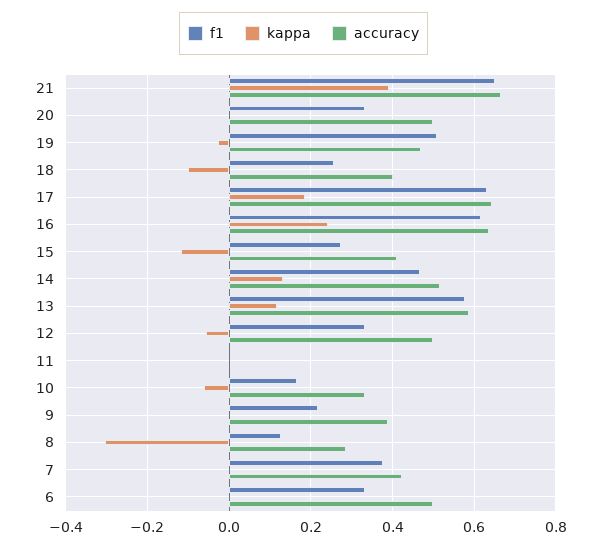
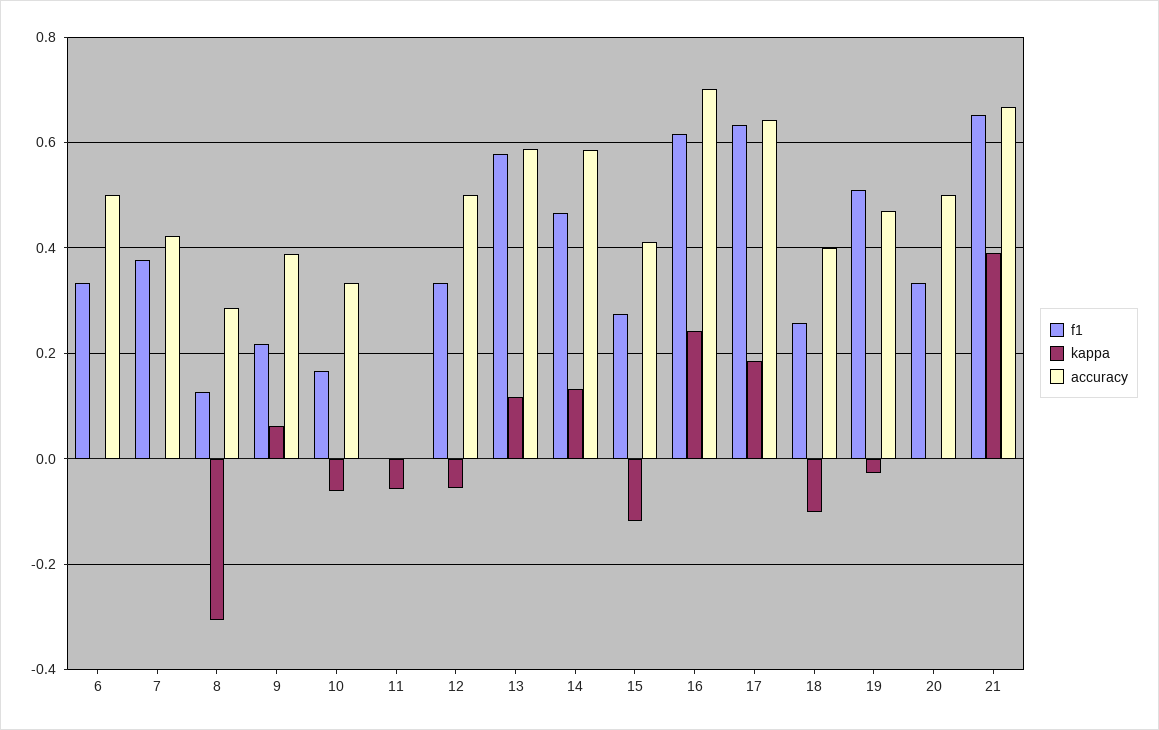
accuracy, 16: 0.64 -> 0.7
accuracy, 14: 0.52 -> 0.58
kappa, 11: 0 -> -0.06
kappa, 9: 0 -> 0.06

